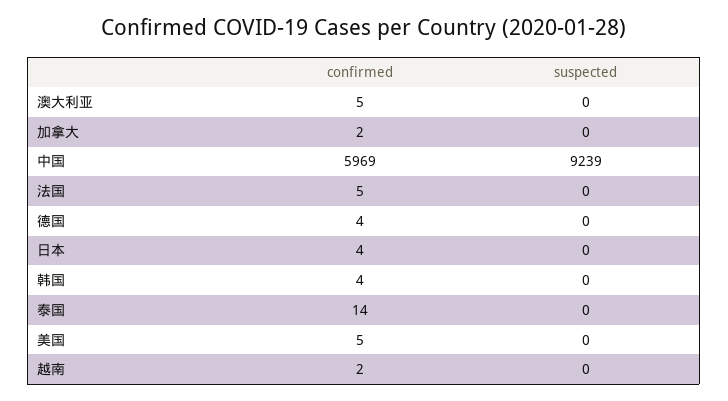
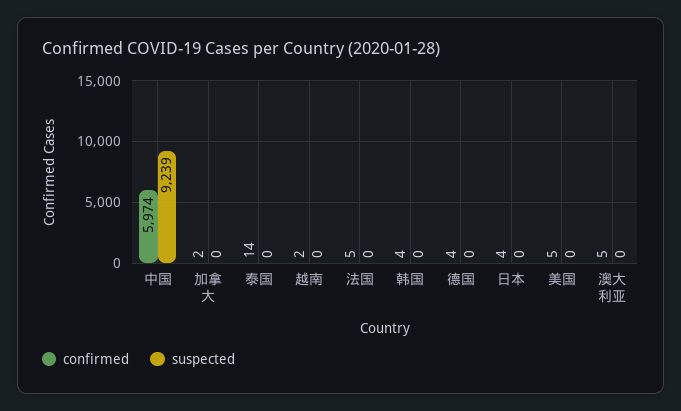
confirmed, 中国: 5969 -> 5974

